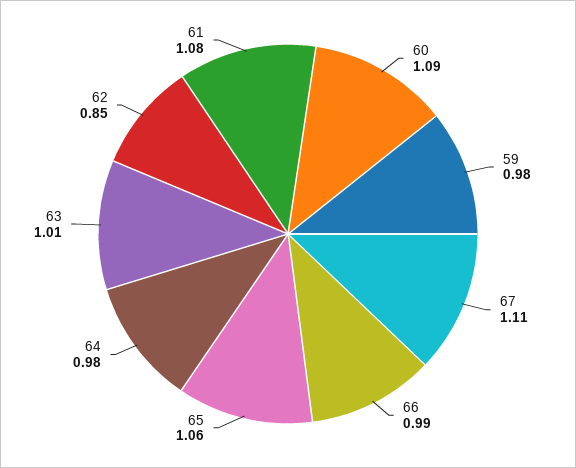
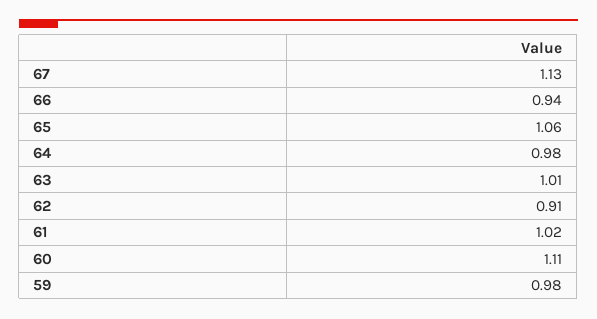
60: 1.09 -> 1.11
67: 1.11 -> 1.13
66: 0.99 -> 0.94
62: 0.85 -> 0.91
61: 1.08 -> 1.02

